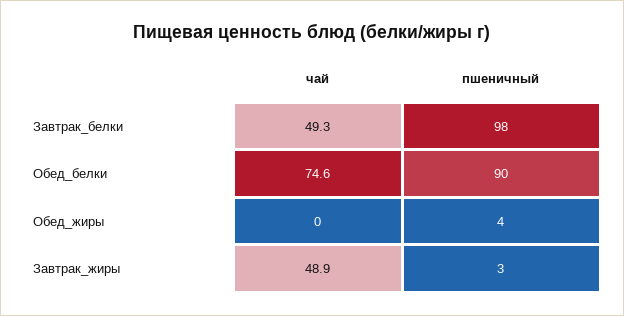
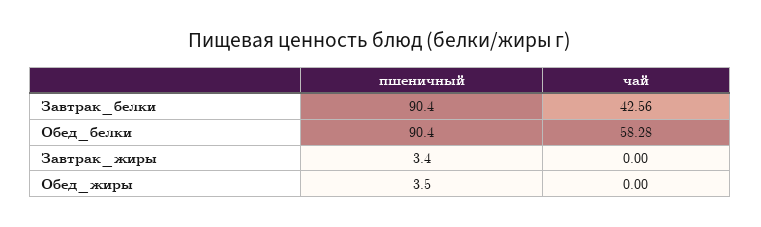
чай, Завтрак_белки: 49.3 -> 42.56
пшеничный, Завтрак_белки: 98 -> 90.4
чай, Обед_белки: 74.6 -> 58.28
чай, Завтрак_жиры: 48.9 -> 0

